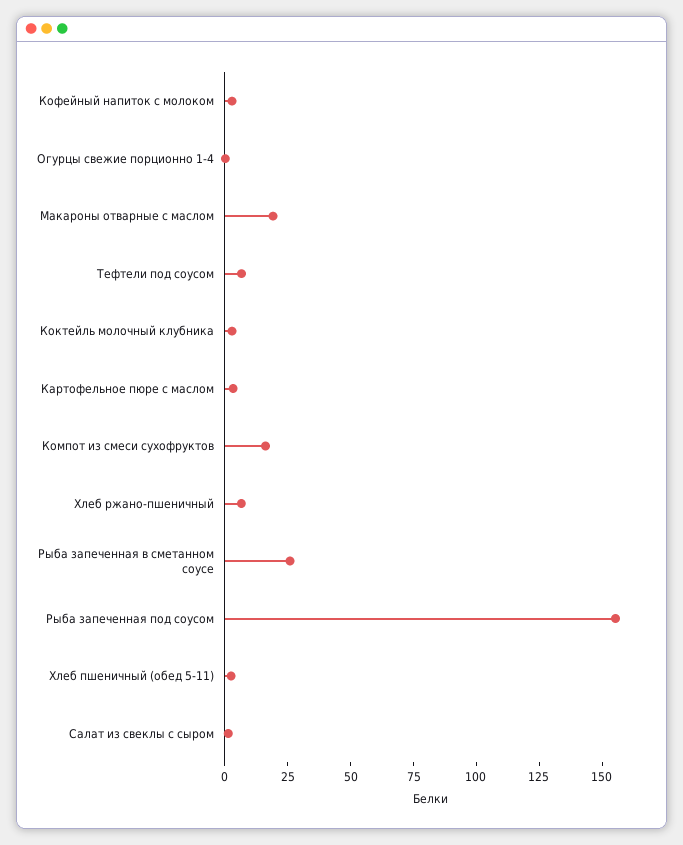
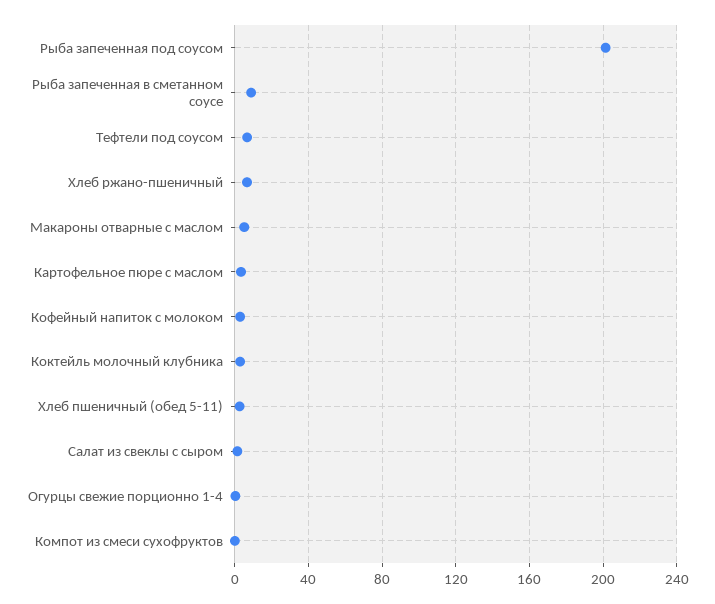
Макароны отварные с маслом: 20 -> 5
Компот из смеси сухофруктов: 15 -> 0
Рыба запеченная в сметанном соусе: 25 -> 10
Рыба запеченная под соусом: 155 -> 200

